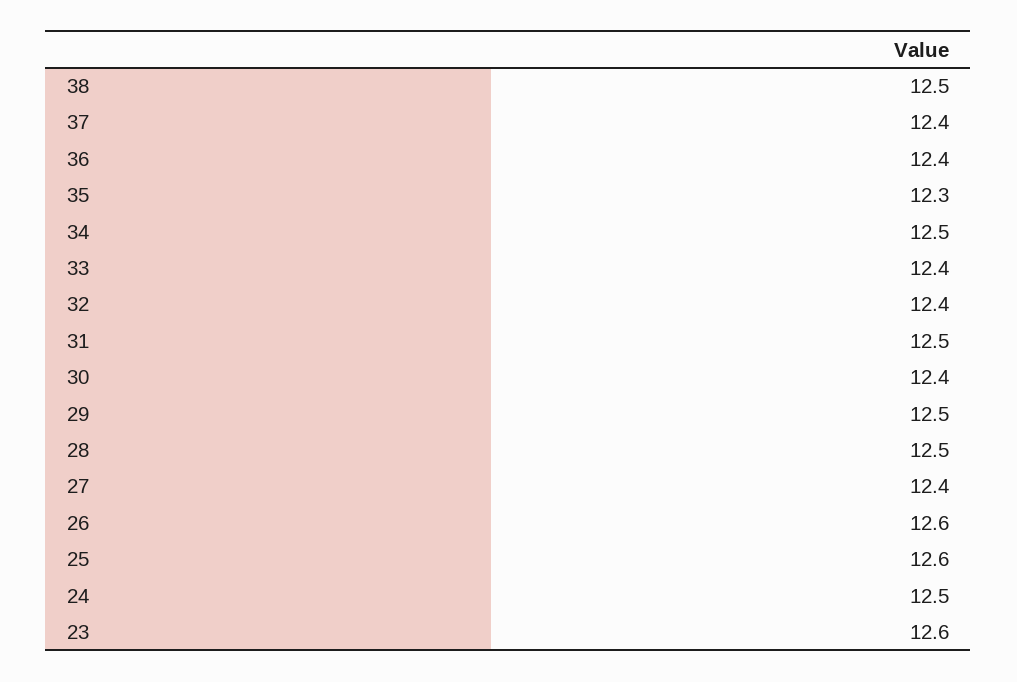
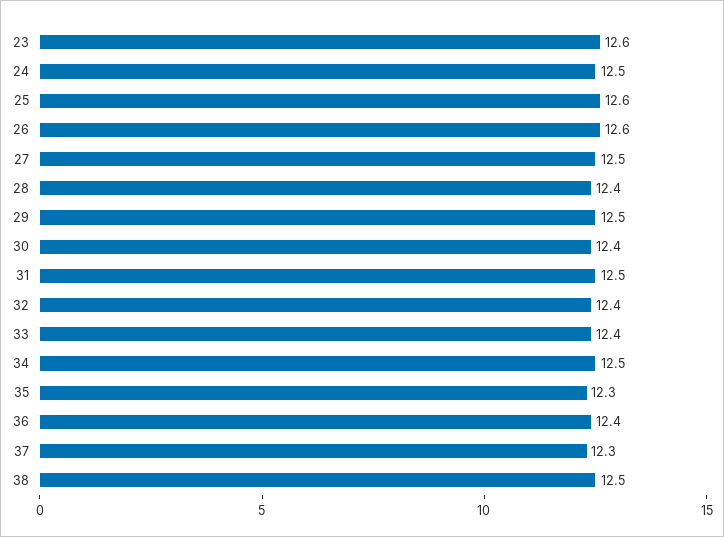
37: 12.4 -> 12.3
28: 12.5 -> 12.4
27: 12.4 -> 12.5

